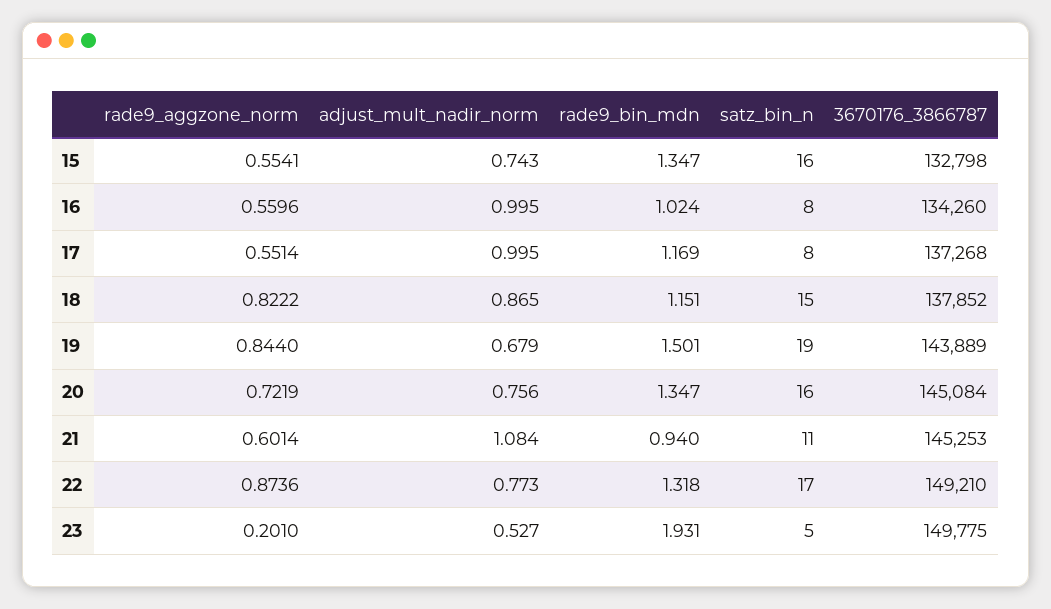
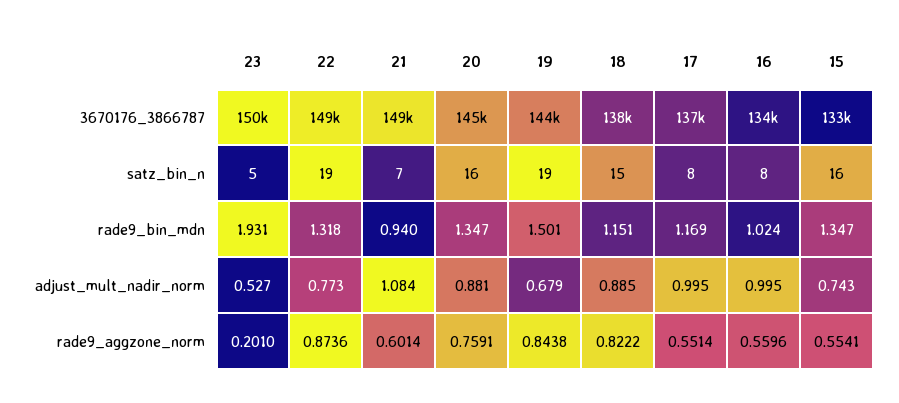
adjust_mult_nadir_norm, 18: 0.865 -> 0.885
rade9_aggzone_norm, 19: 0.844 -> 0.8438
rade9_aggzone_norm, 20: 0.7219 -> 0.7591
adjust_mult_nadir_norm, 20: 0.756 -> 0.881
satz_bin_n, 21: 11 -> 7
3670176_3866787, 21: 145253 -> 149000
satz_bin_n, 22: 17 -> 19

